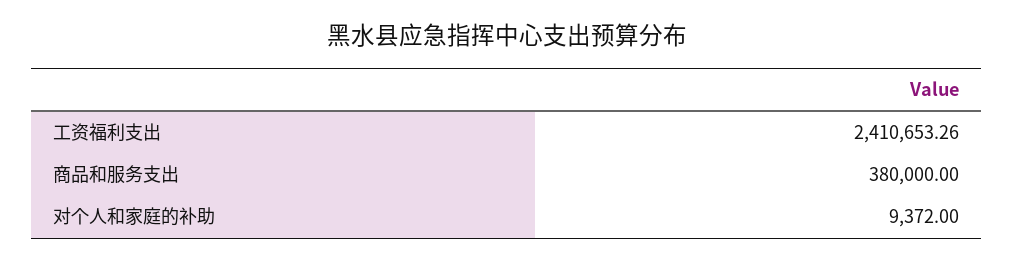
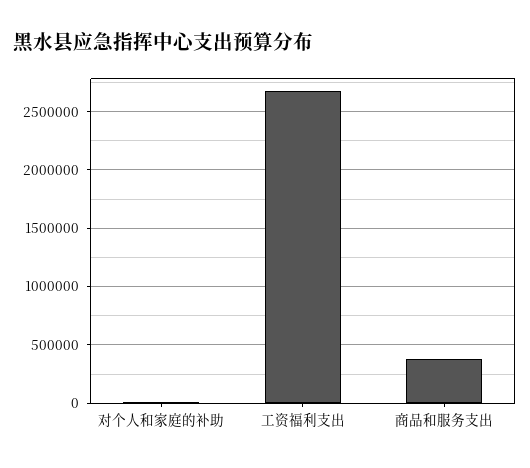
工资福利支出: 2410653.26 -> 2700000

